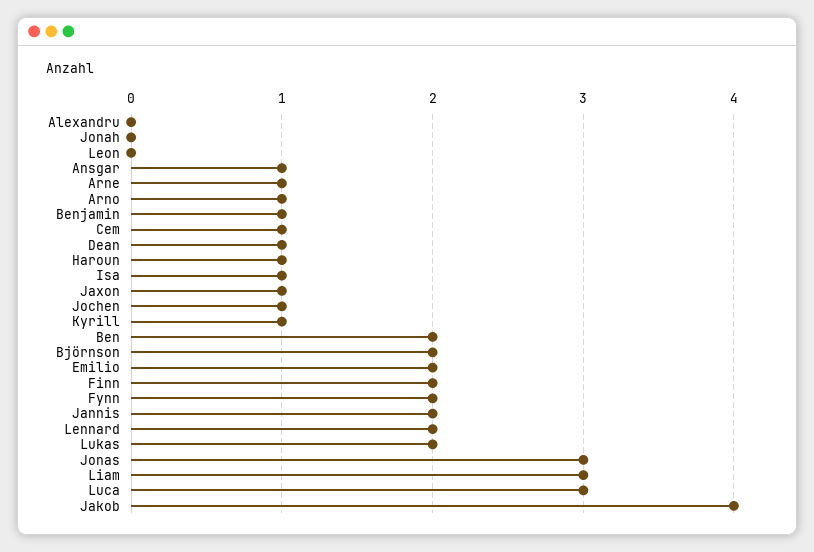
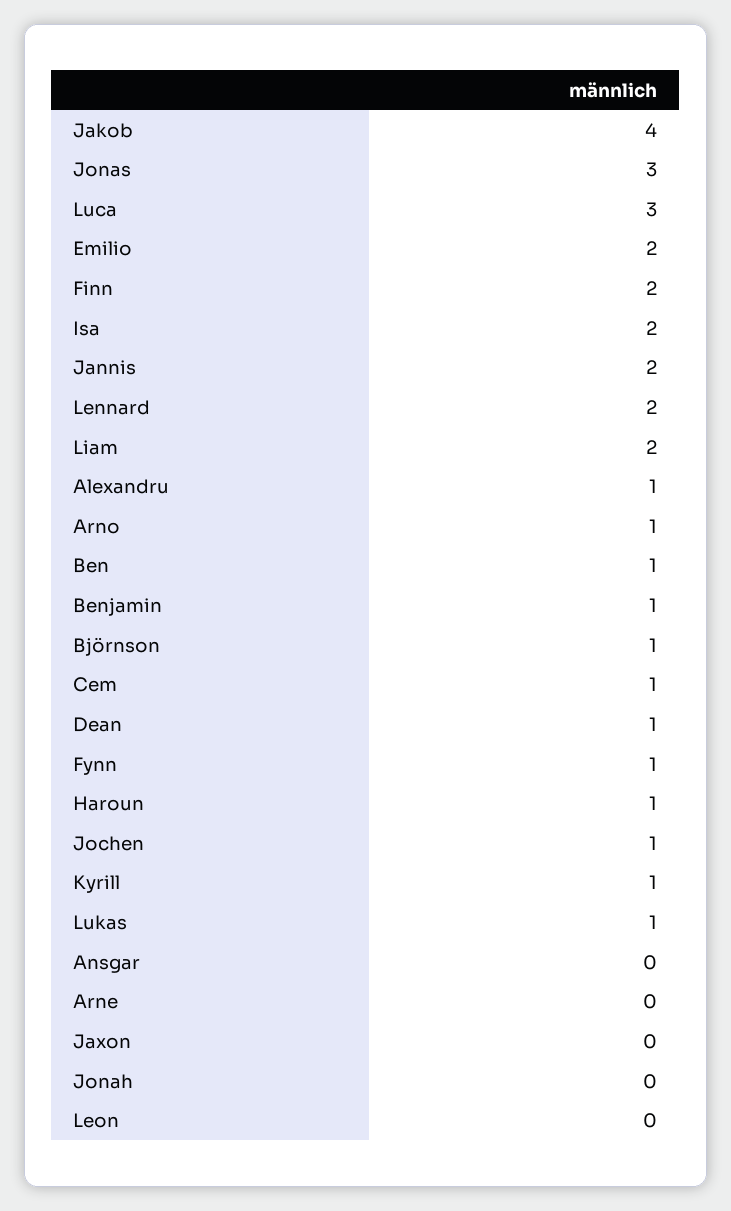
Alexandru: 0 -> 1
Ansgar: 1 -> 0
Arne: 1 -> 0
Isa: 1 -> 2
Jaxon: 1 -> 0
Ben: 2 -> 1
Björnson: 2 -> 1
Fynn: 2 -> 1
Lukas: 2 -> 1
Liam: 3 -> 2

